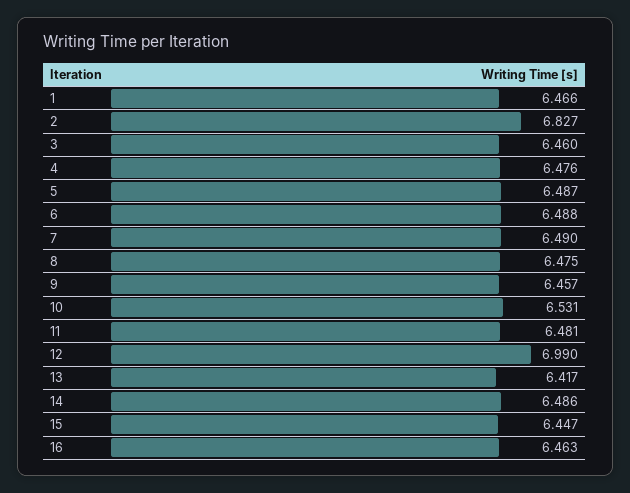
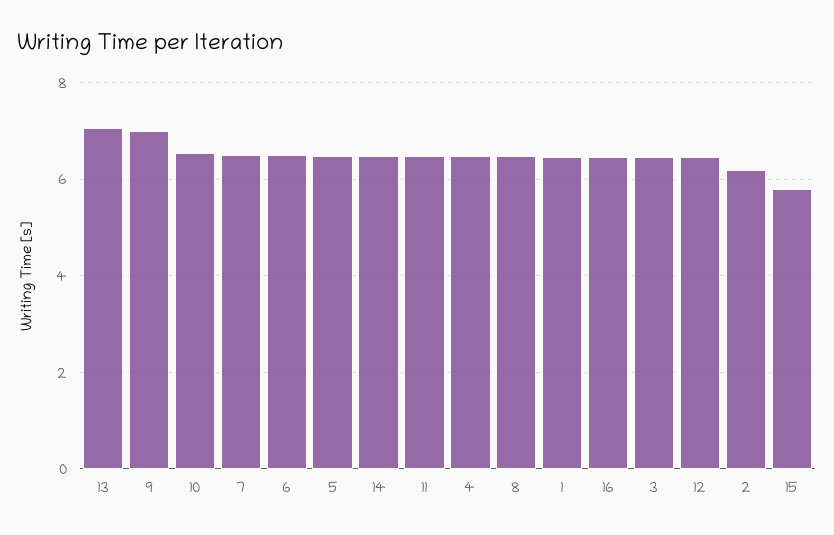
2: 6.827 -> 6.2
9: 6.457 -> 7
12: 6.99 -> 6.4
13: 6.417 -> 7
15: 6.447 -> 5.8

